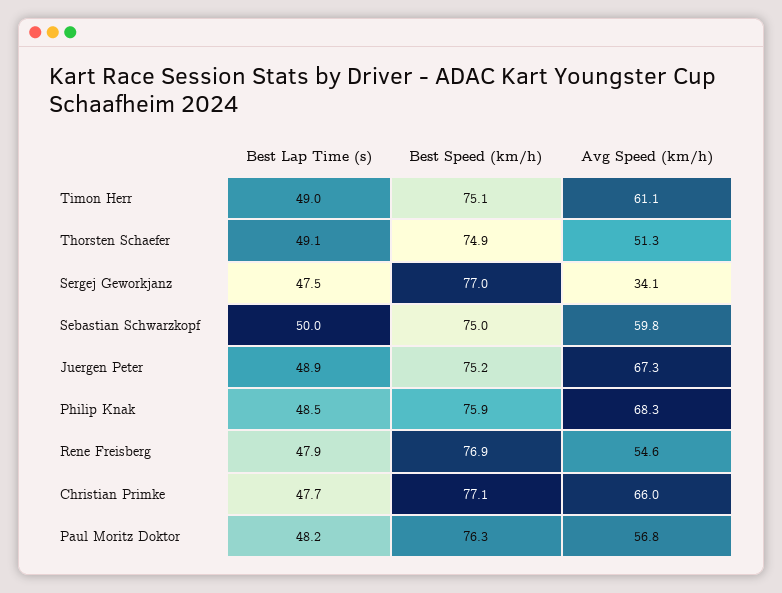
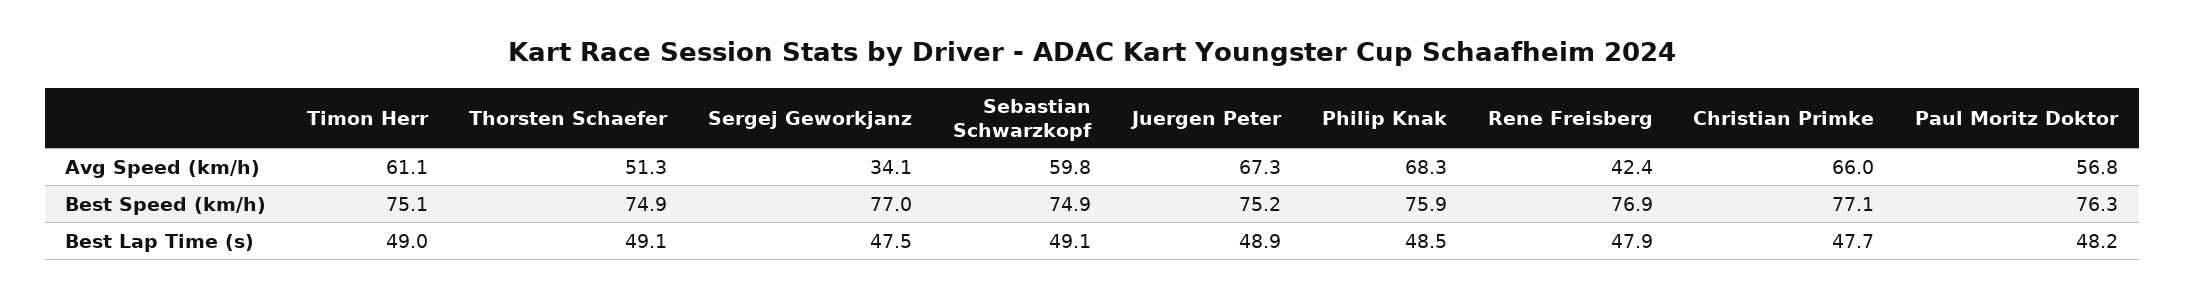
Best Lap Time (s), Sebastian Schwarzkopf: 50 -> 49.1
Best Speed (km/h), Sebastian Schwarzkopf: 75 -> 74.9
Avg Speed (km/h), Rene Freisberg: 54.6 -> 42.4

